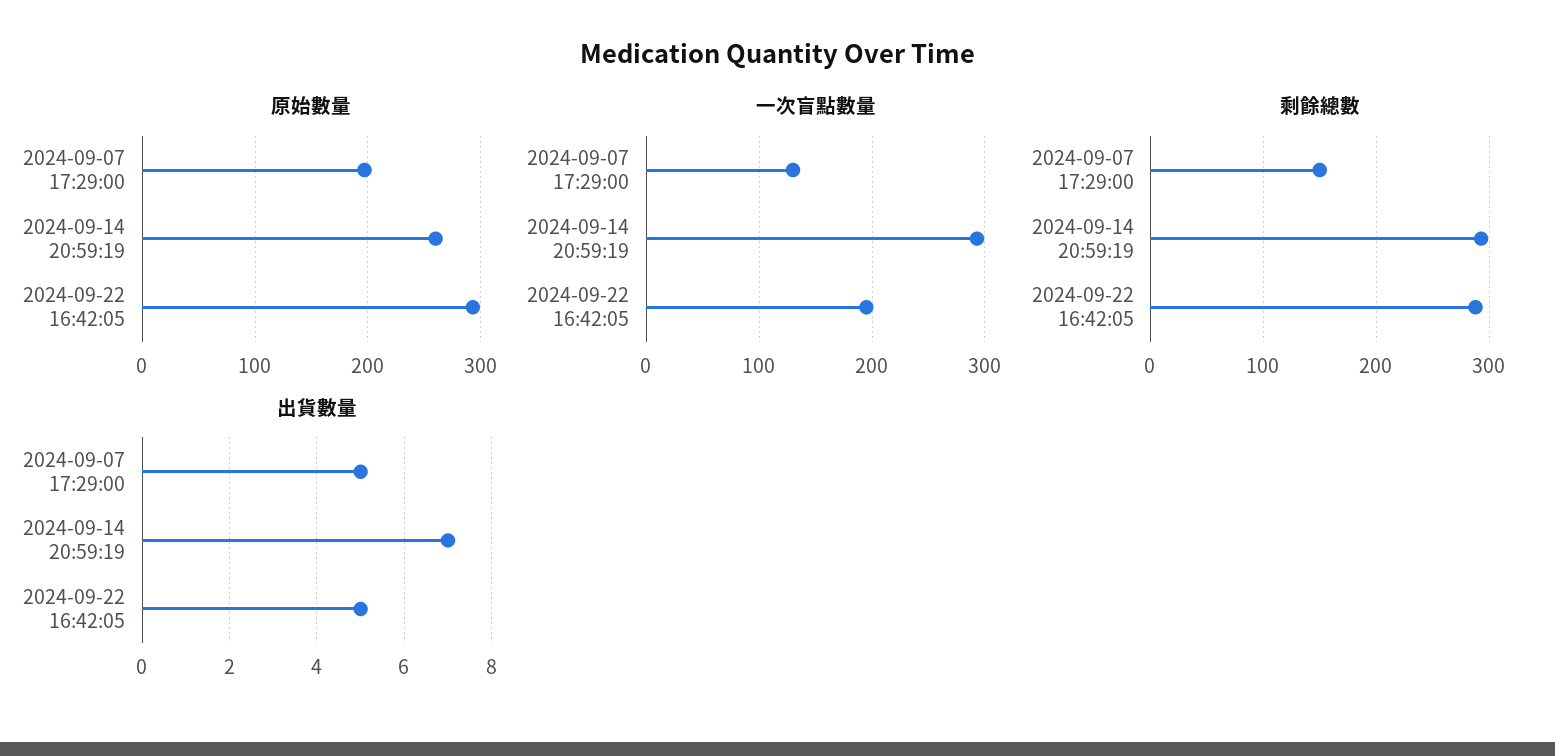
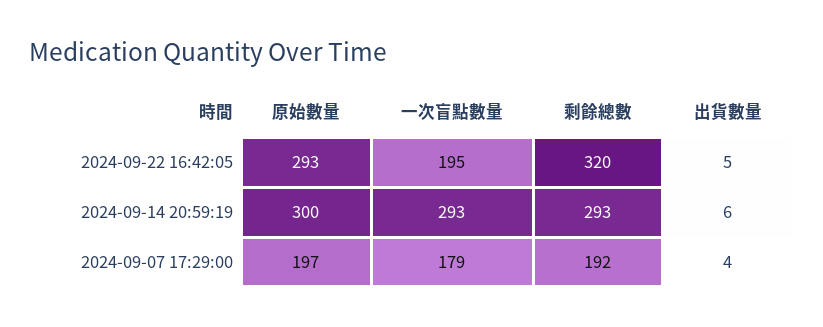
原始數量, 2024-09-14 20:59:19: 260 -> 300
一次盲點數量, 2024-09-07 17:29:00: 130 -> 179
剩餘總數, 2024-09-07 17:29:00: 150 -> 192
剩餘總數, 2024-09-22 16:42:05: 290 -> 320
出貨數量, 2024-09-07 17:29:00: 5 -> 4
出貨數量, 2024-09-14 20:59:19: 7 -> 6

